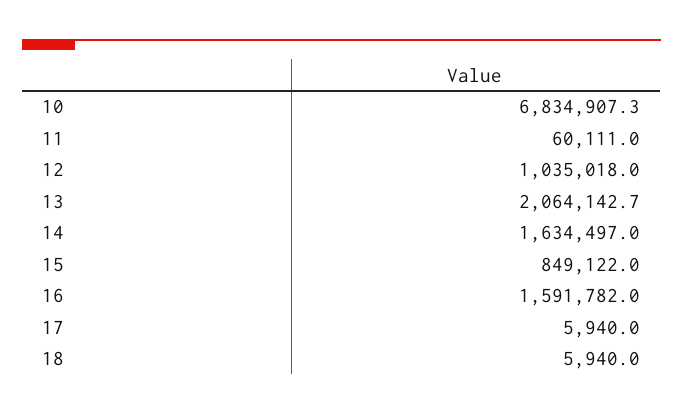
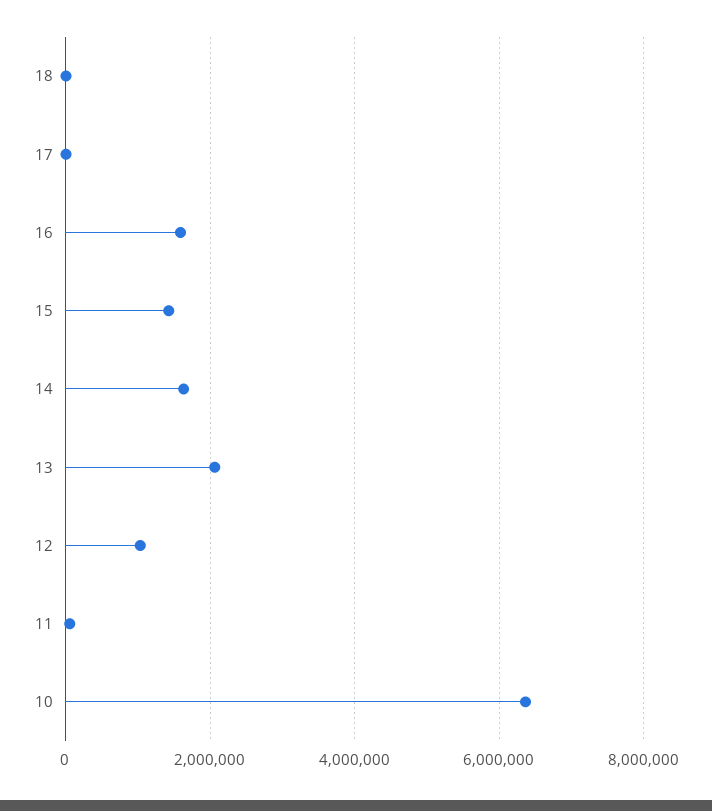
10: 6834907.3 -> 6400000
15: 849122 -> 1400000

